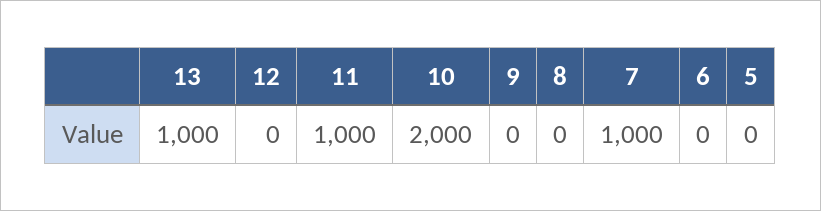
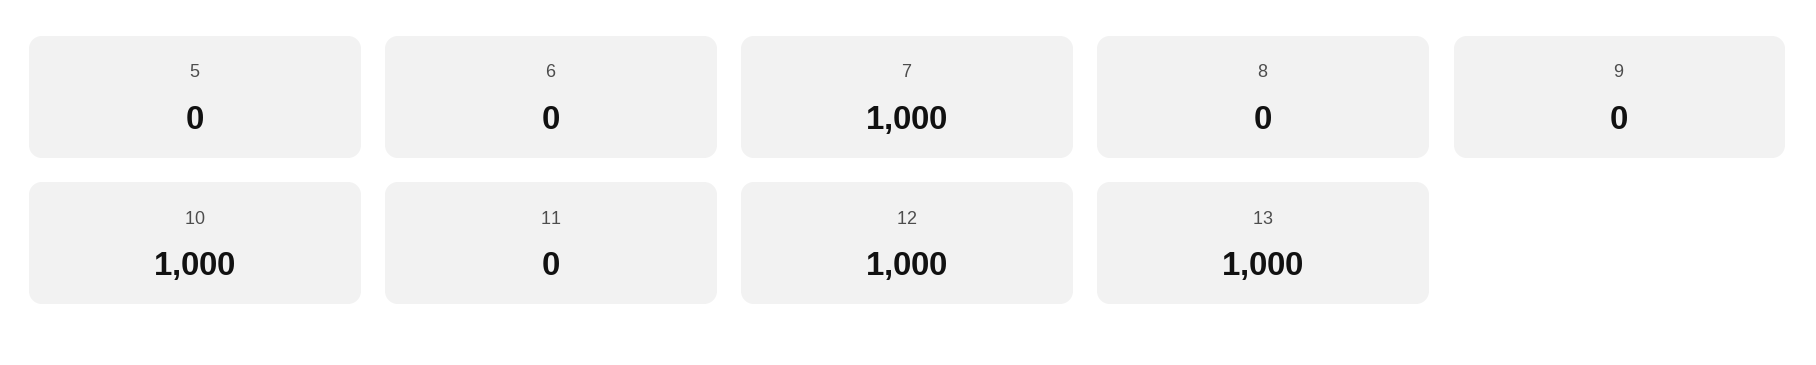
12: 0 -> 1000
11: 1000 -> 0
10: 2000 -> 1000

